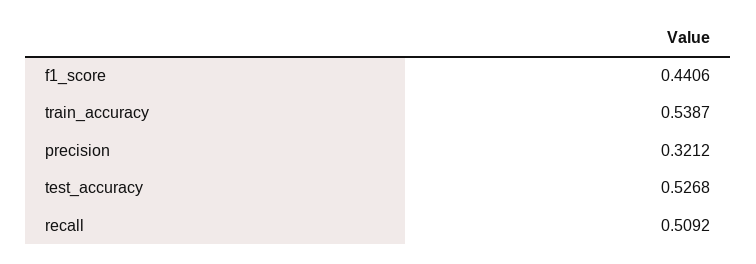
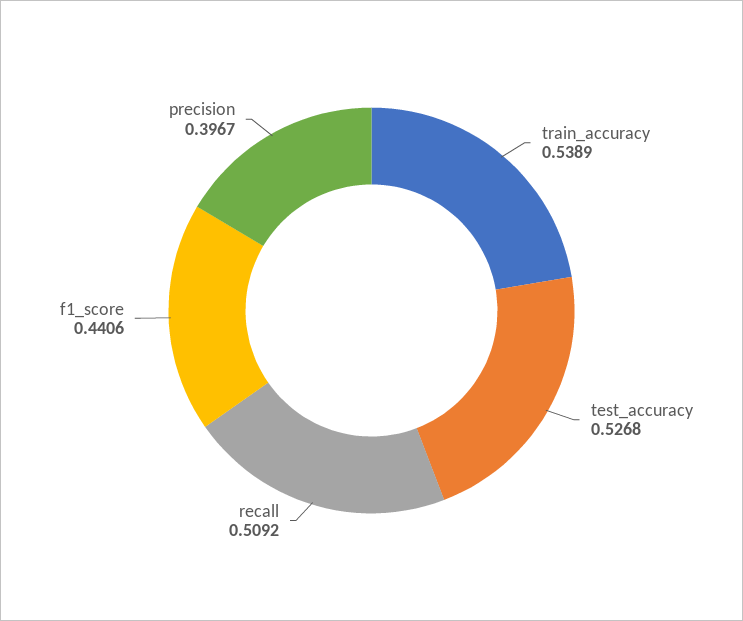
train_accuracy: 0.5387 -> 0.5389
precision: 0.3212 -> 0.3967

